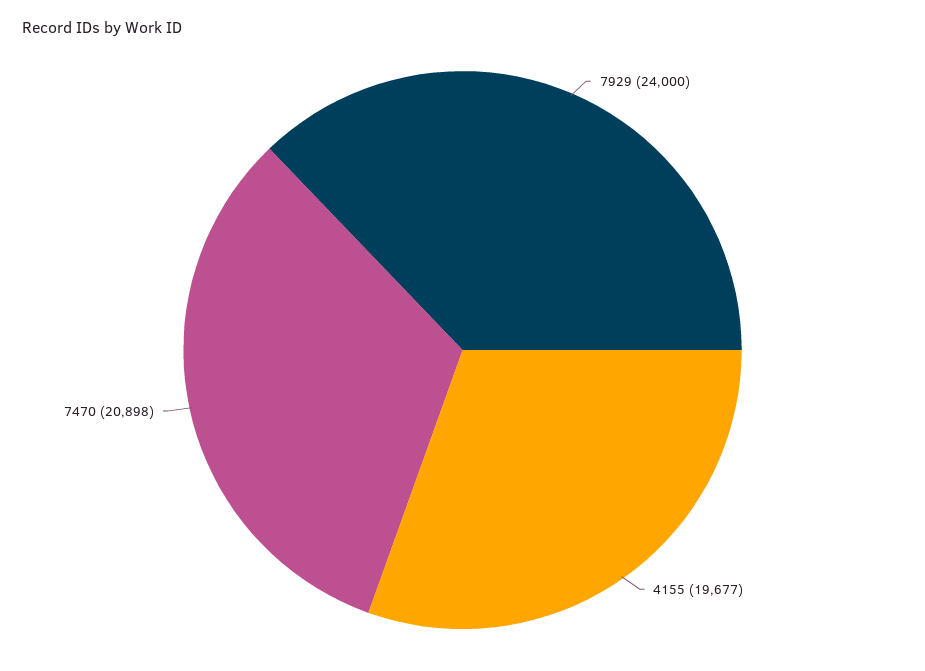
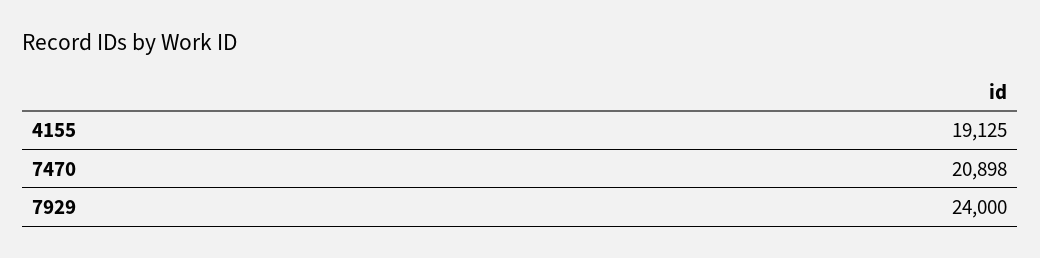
4155: 19677 -> 19125

